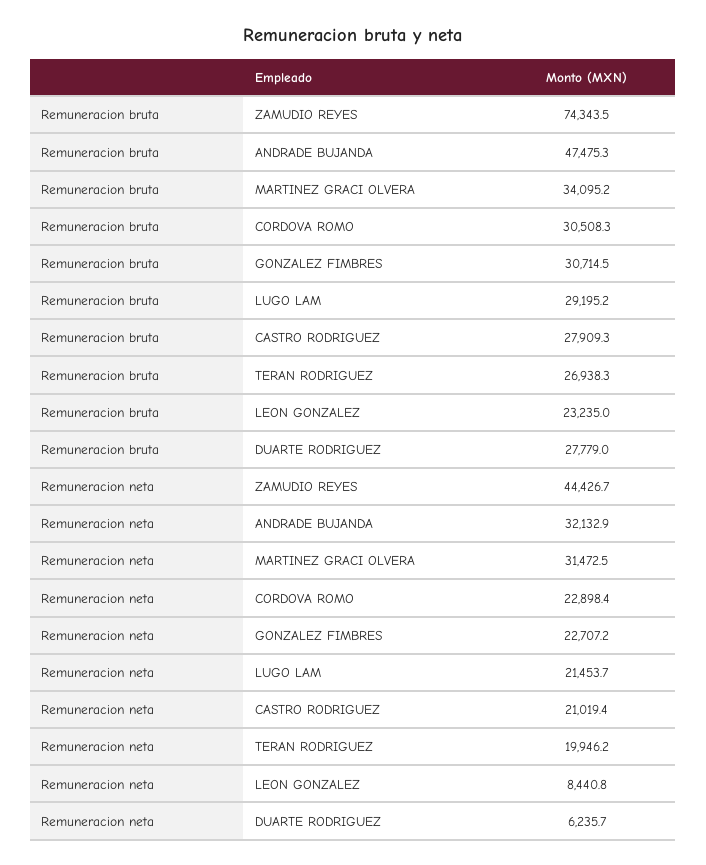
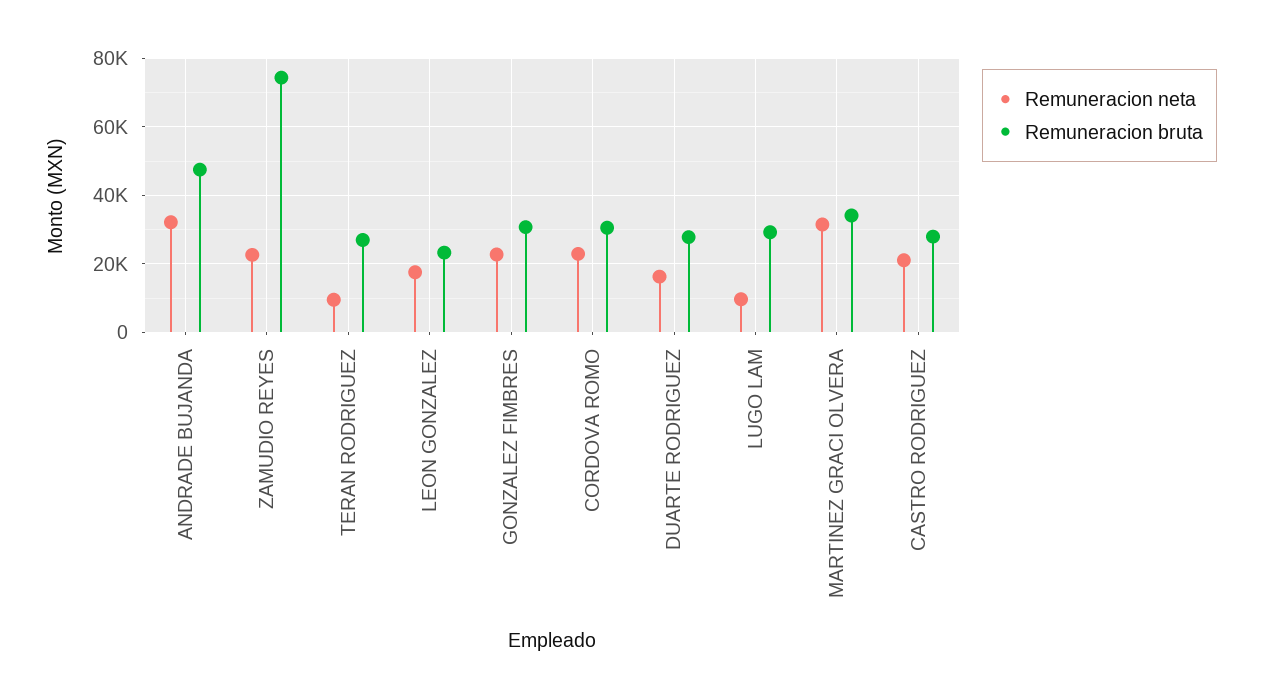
Remuneracion neta, ZAMUDIO REYES: 44426.7 -> 22000
Remuneracion neta, LUGO LAM: 21453.7 -> 10000
Remuneracion neta, TERAN RODRIGUEZ: 19946.2 -> 10000
Remuneracion neta, LEON GONZALEZ: 8440.8 -> 18000
Remuneracion neta, DUARTE RODRIGUEZ: 6235.7 -> 16000

